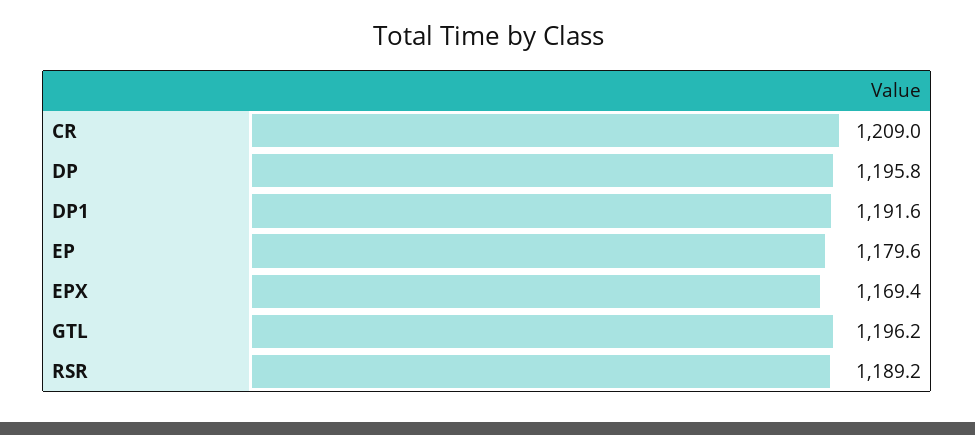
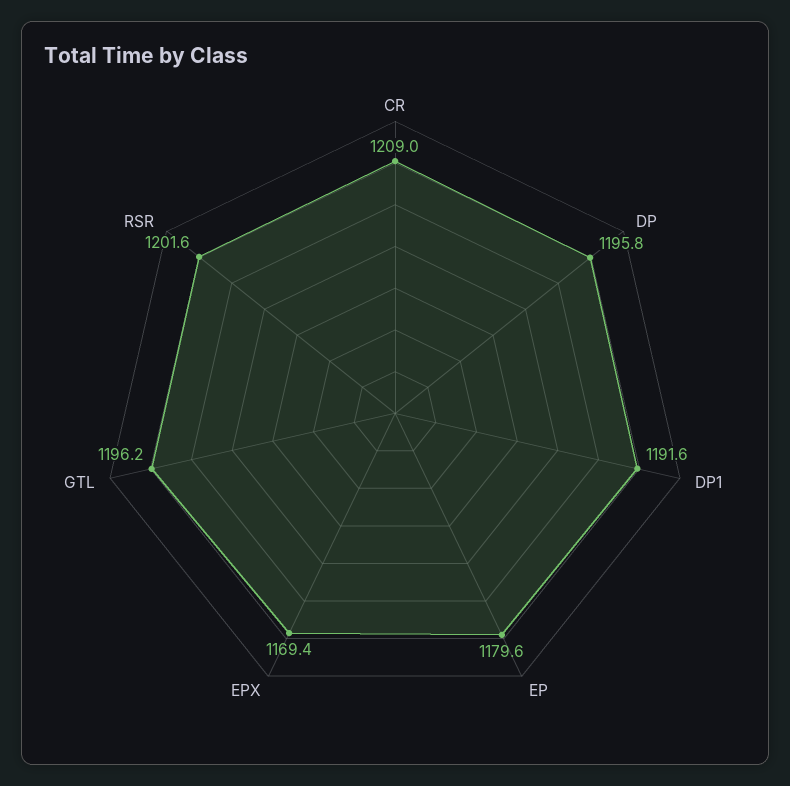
RSR: 1189.2 -> 1201.6

